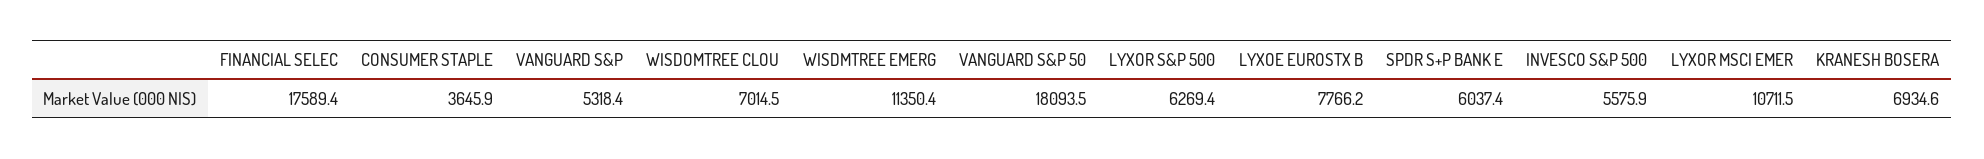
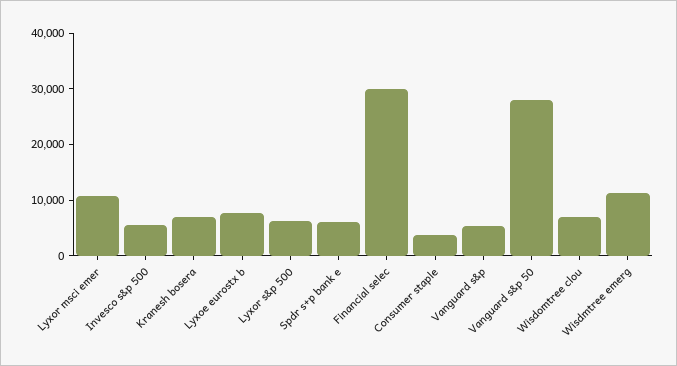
FINANCIAL SELEC: 17589.4 -> 30000
VANGUARD S&P 50: 18093.5 -> 28000

